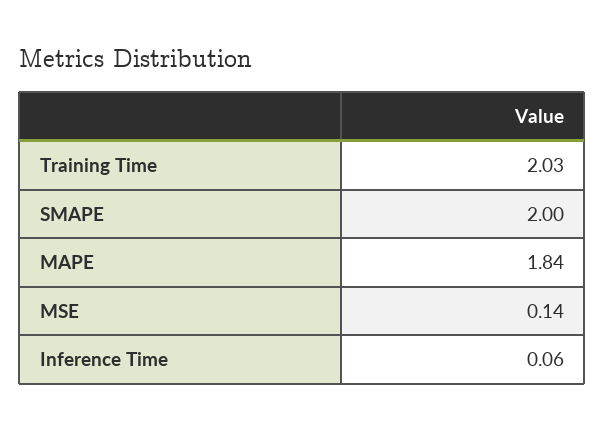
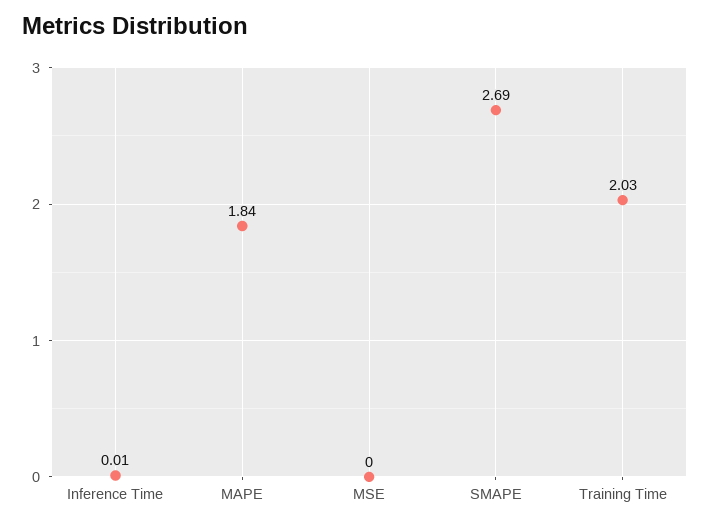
SMAPE: 2 -> 2.69
MSE: 0.14 -> 0
Inference Time: 0.06 -> 0.01

